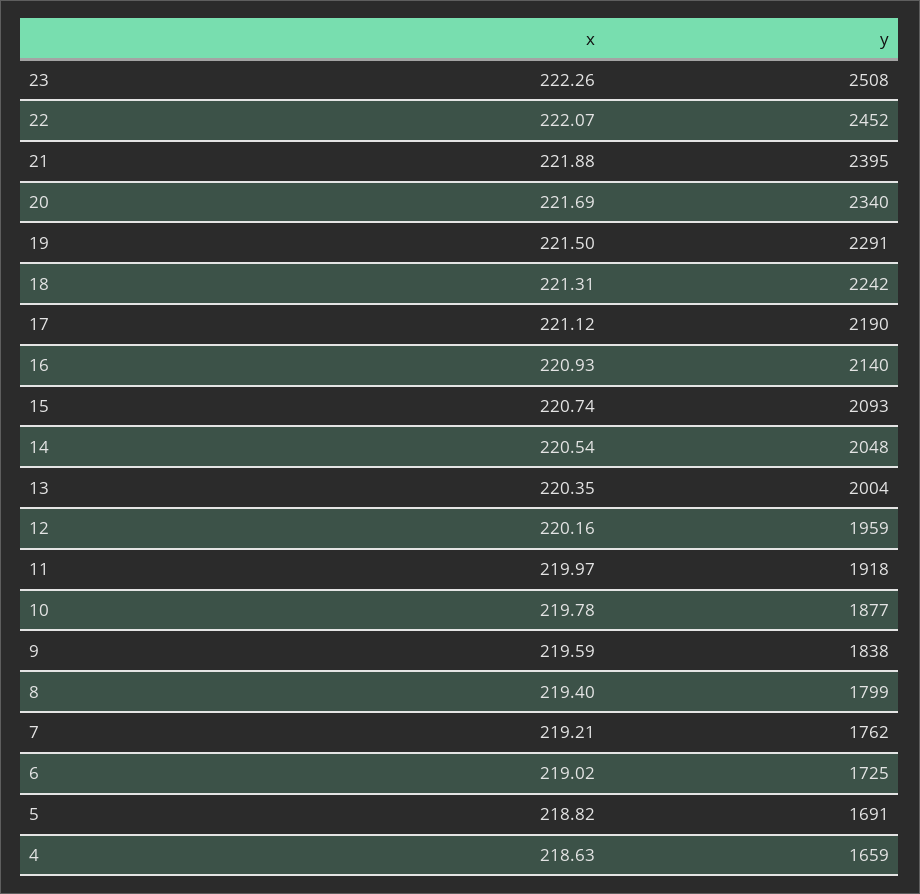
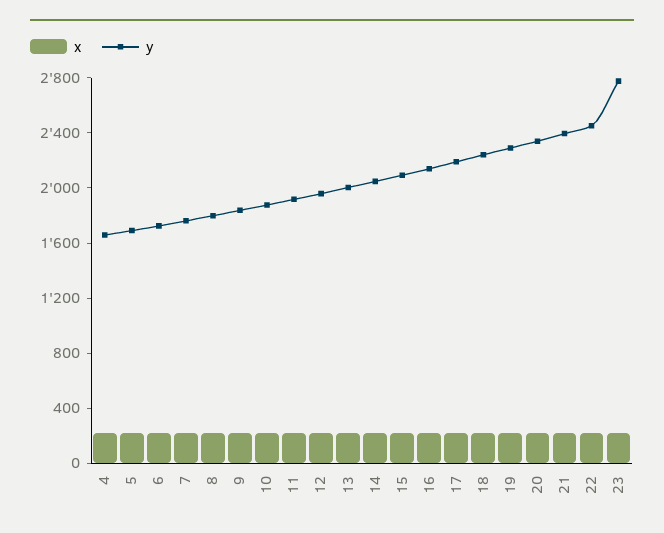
y, 23: 2508 -> 2800

